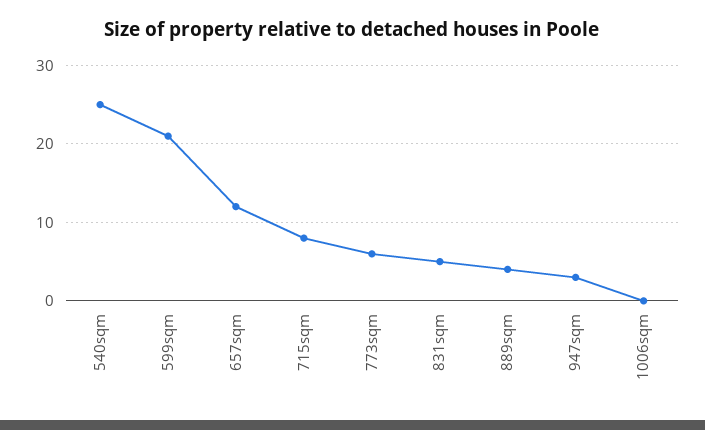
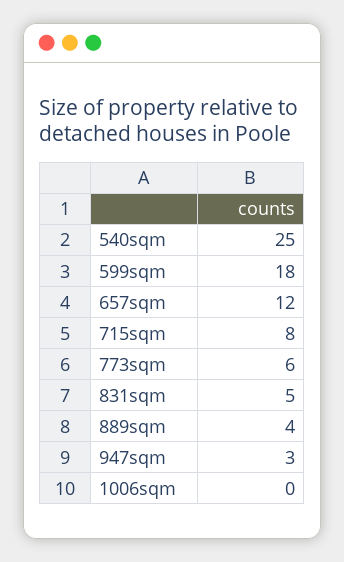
599sqm: 21 -> 18

